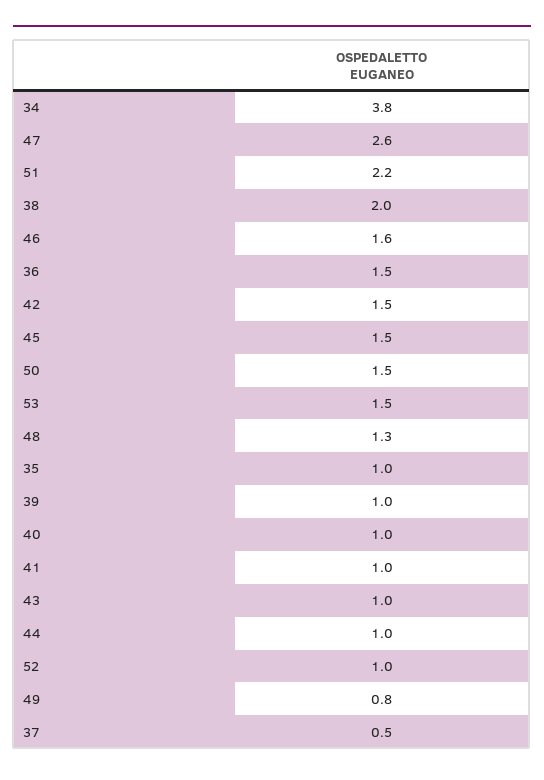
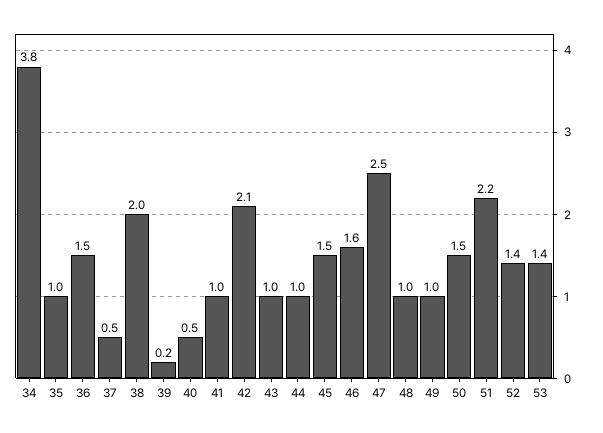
47: 2.6 -> 2.5
42: 1.5 -> 2.1
53: 1.5 -> 1.4
48: 1.3 -> 1
39: 1 -> 0.2
40: 1 -> 0.5
52: 1 -> 1.4
49: 0.8 -> 1

